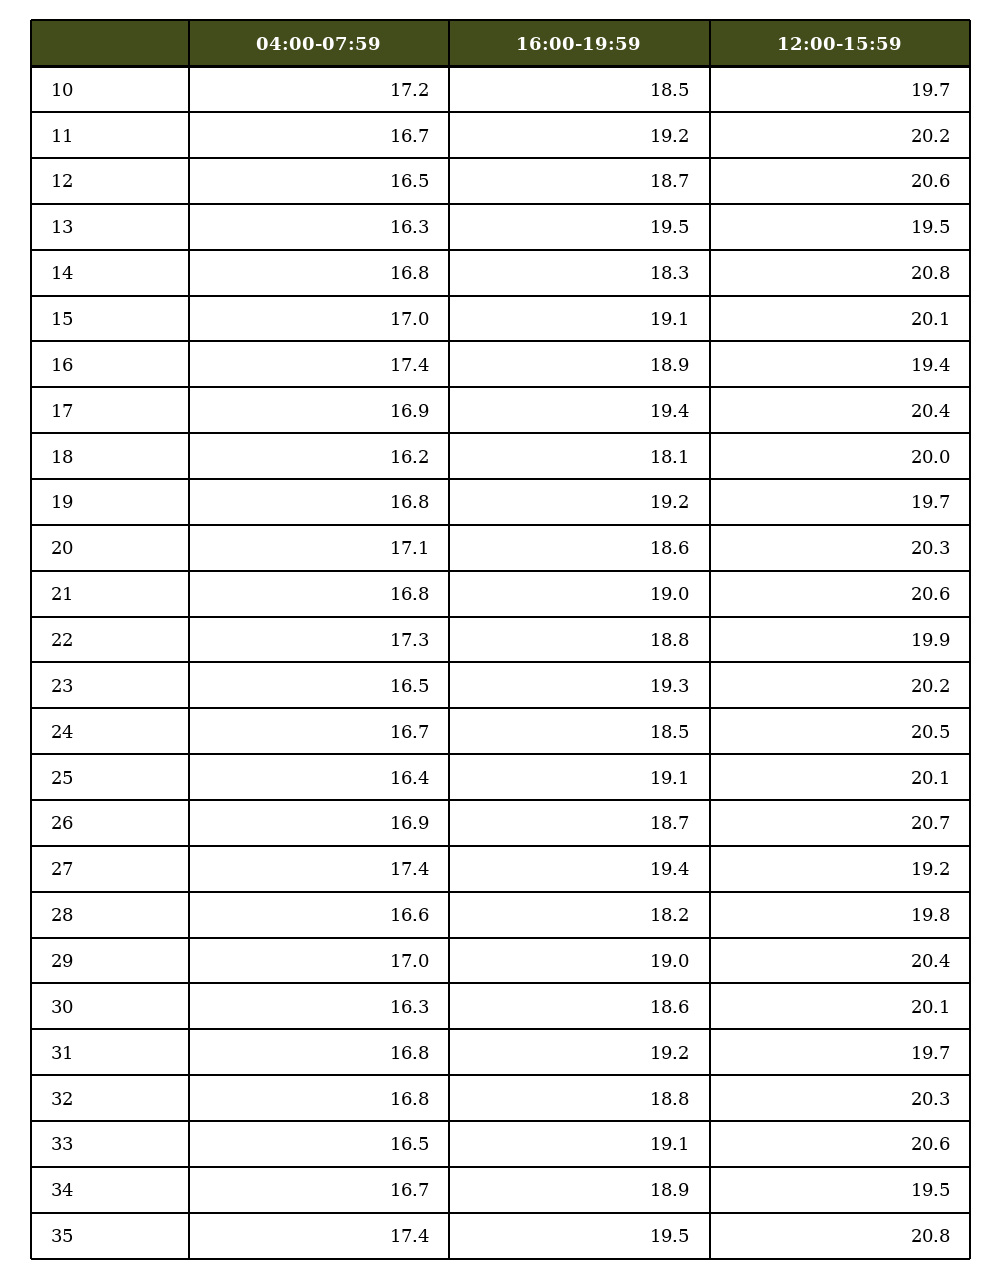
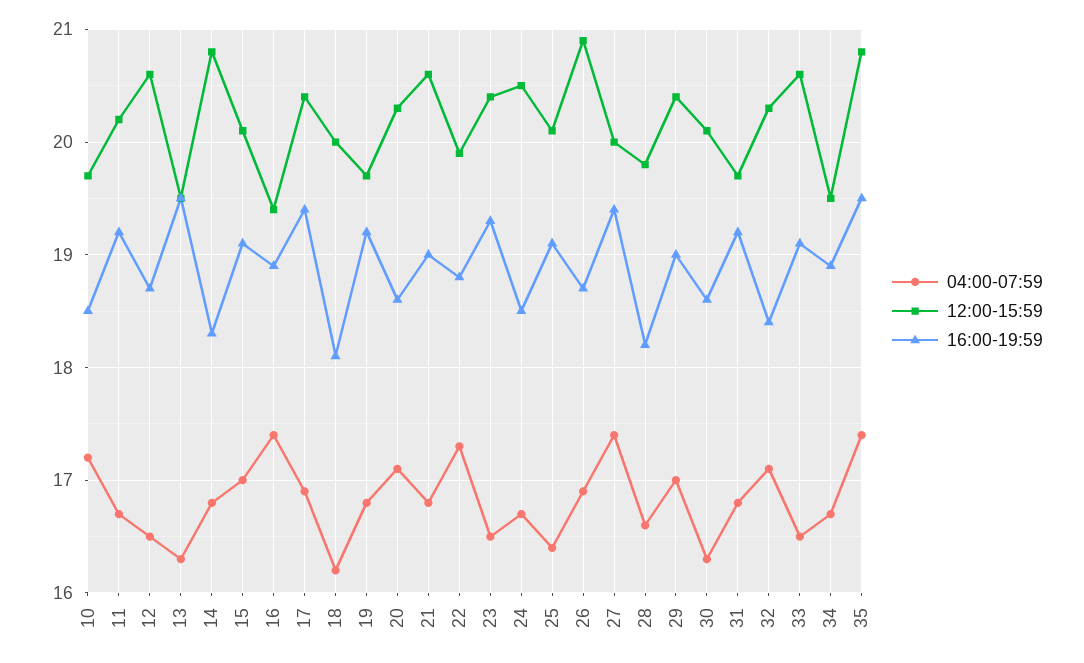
12:00-15:59, 23: 20.2 -> 20.4
12:00-15:59, 26: 20.7 -> 20.9
12:00-15:59, 27: 19.2 -> 20
04:00-07:59, 32: 16.8 -> 17.1
16:00-19:59, 32: 18.8 -> 18.4

